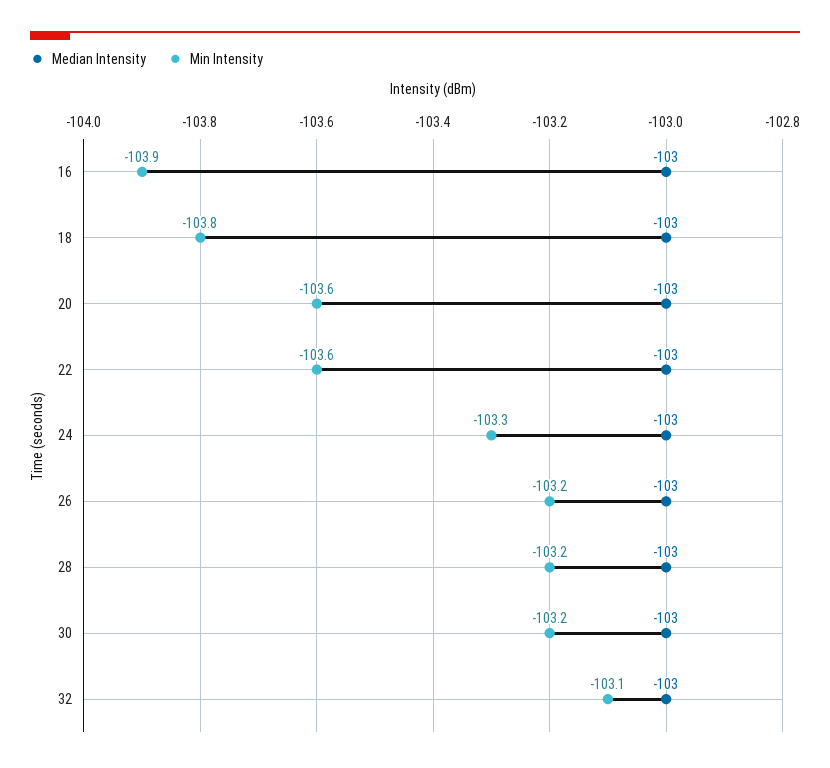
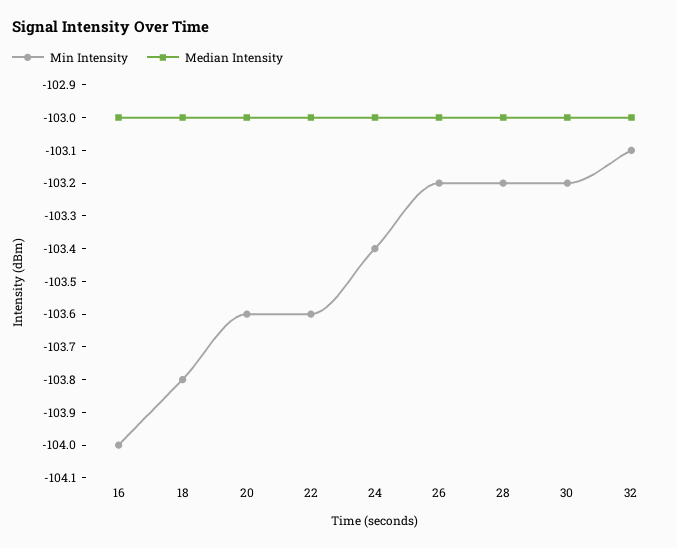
Min Intensity, 16: -103.9 -> -104
Min Intensity, 24: -103.3 -> -103.4

